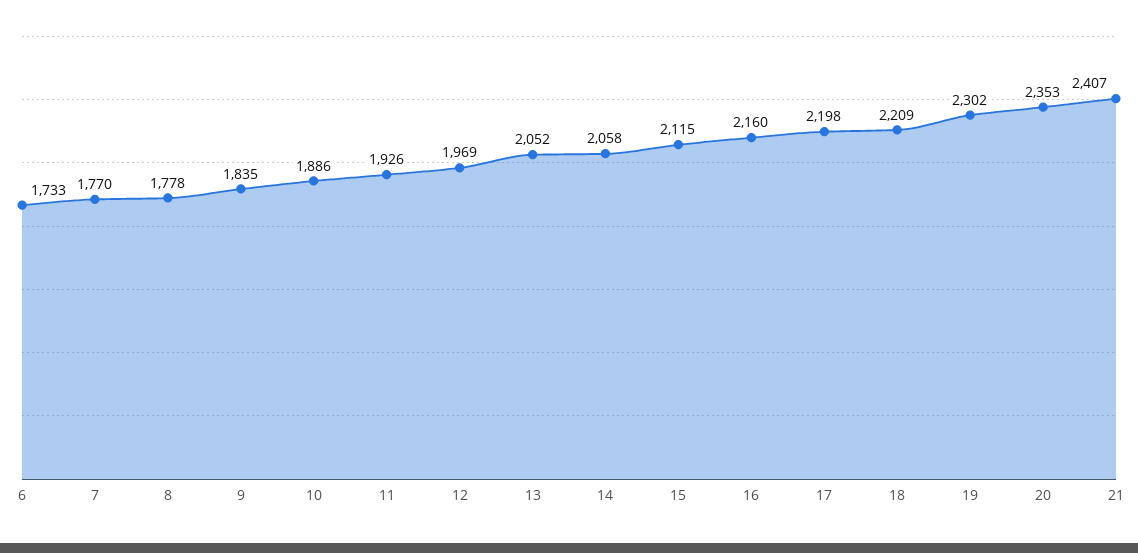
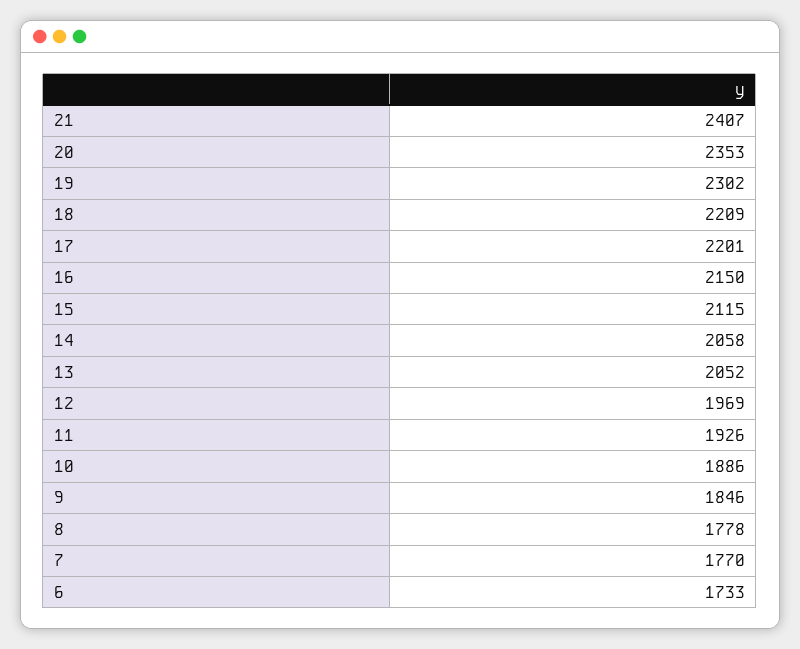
9: 1835 -> 1846
16: 2160 -> 2150
17: 2198 -> 2201

